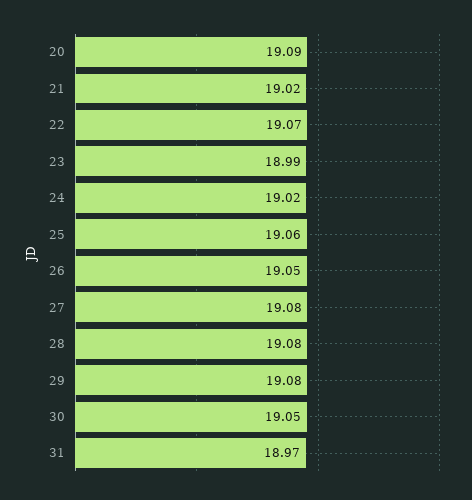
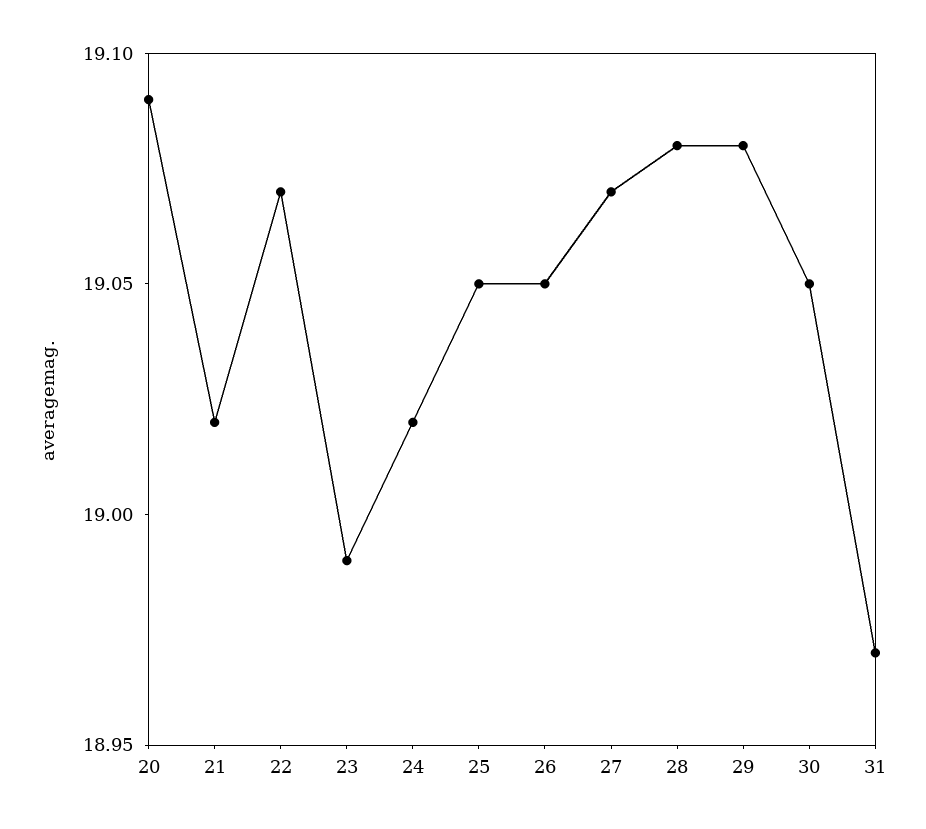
25: 19.06 -> 19.05
27: 19.08 -> 19.07

